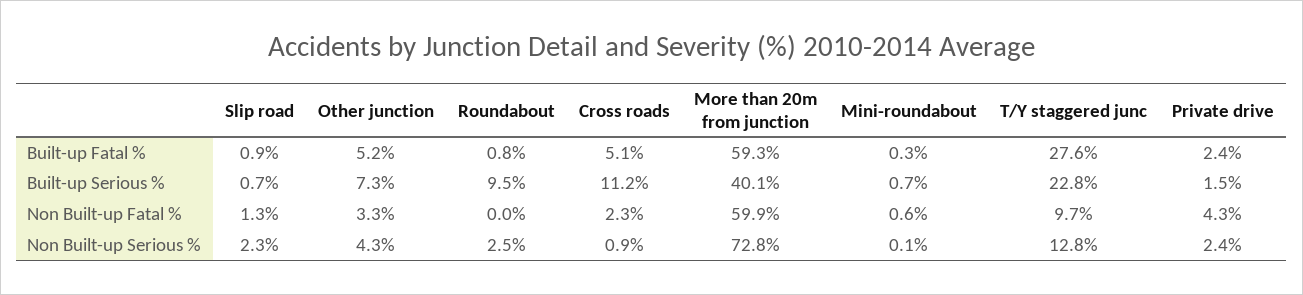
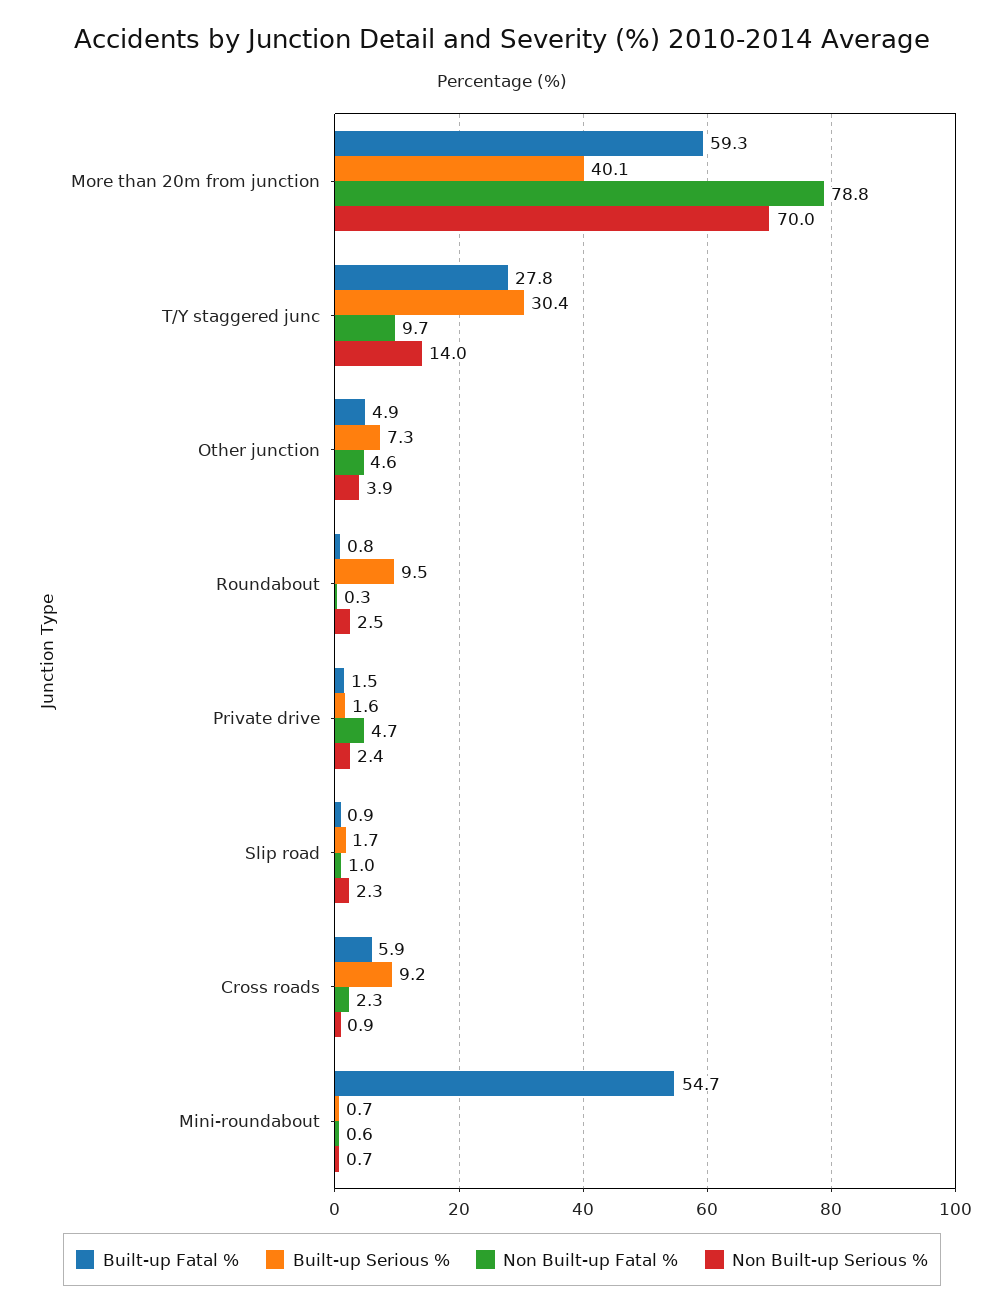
Built-up Fatal %, Other junction: 5.2 -> 4.9
Built-up Fatal %, Cross roads: 5.1 -> 5.9
Built-up Fatal %, Mini-roundabout: 0.3 -> 54.7
Built-up Fatal %, T/Y staggered junc: 27.6 -> 27.8
Built-up Fatal %, Private drive: 2.4 -> 1.5
Built-up Serious %, Slip road: 0.7 -> 1.7
Built-up Serious %, Cross roads: 11.2 -> 9.2
Built-up Serious %, T/Y staggered junc: 22.8 -> 30.4
Built-up Serious %, Private drive: 1.5 -> 1.6
Non Built-up Fatal %, Slip road: 1.3 -> 1
Non Built-up Fatal %, Other junction: 3.3 -> 4.6
Non Built-up Fatal %, Roundabout: 0 -> 0.3
Non Built-up Fatal %, More than 20m from junction: 59.9 -> 78.8
Non Built-up Fatal %, Private drive: 4.3 -> 4.7
Non Built-up Serious %, Other junction: 4.3 -> 3.9
Non Built-up Serious %, More than 20m from junction: 72.8 -> 70
Non Built-up Serious %, Mini-roundabout: 0.1 -> 0.7
Non Built-up Serious %, T/Y staggered junc: 12.8 -> 14

